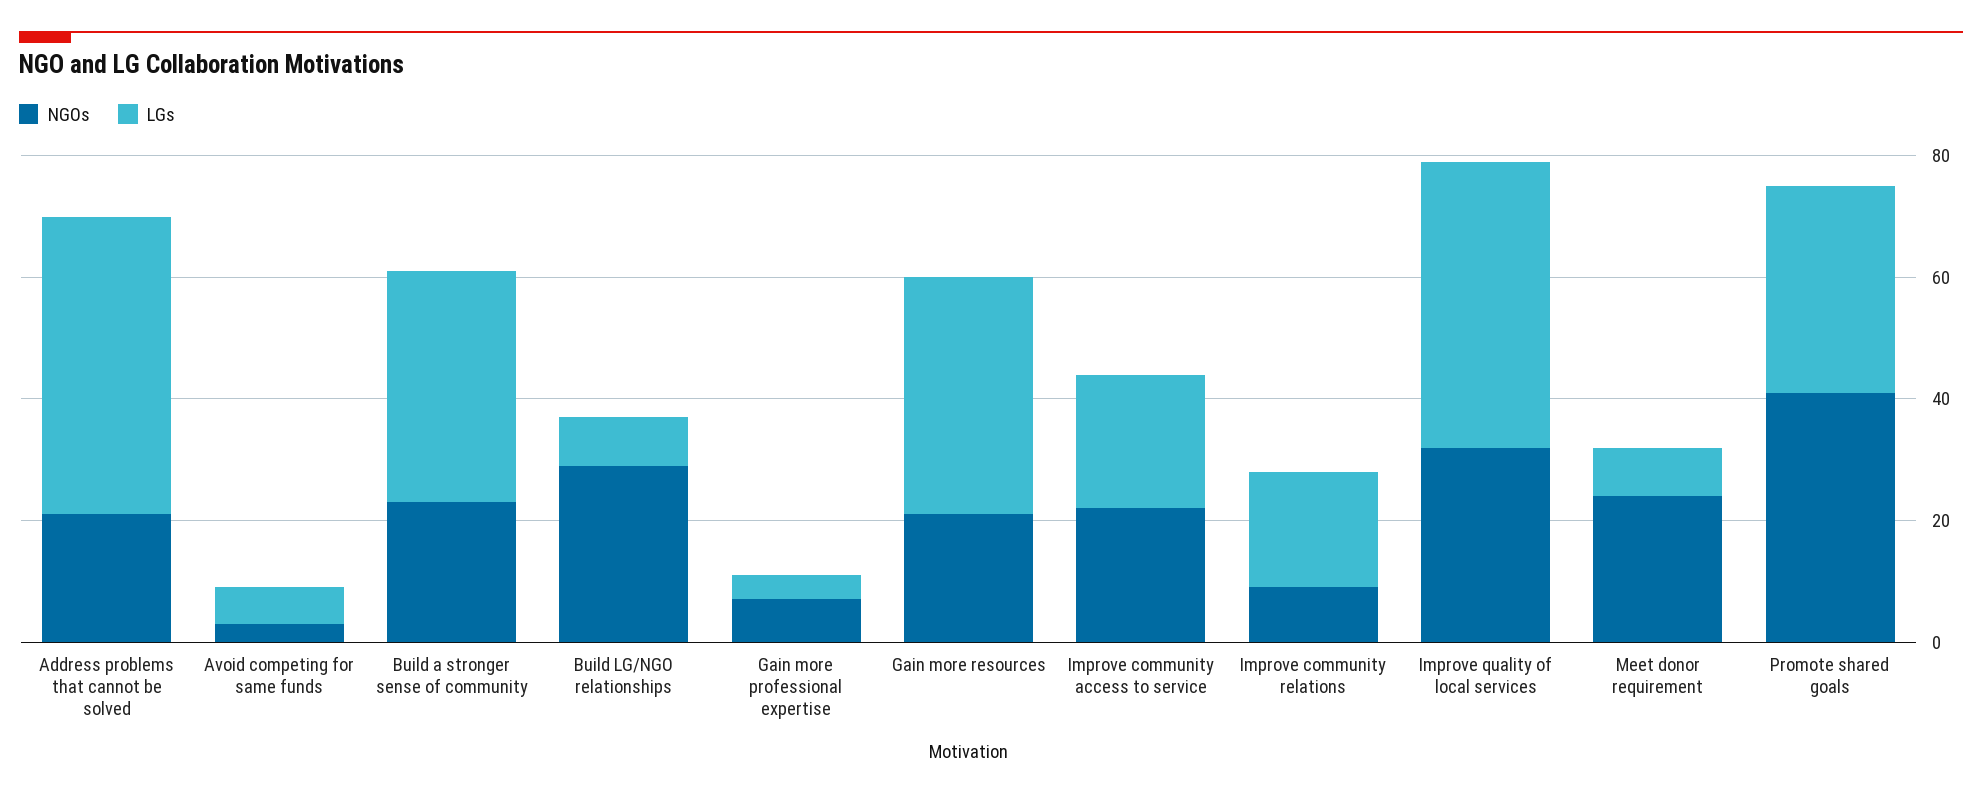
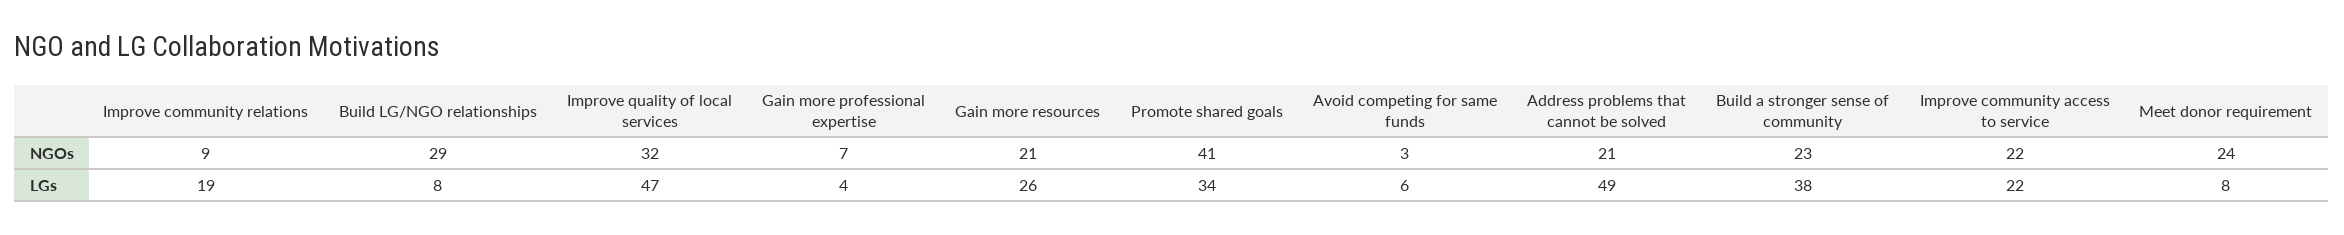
LGs, Gain more resources: 40 -> 26

